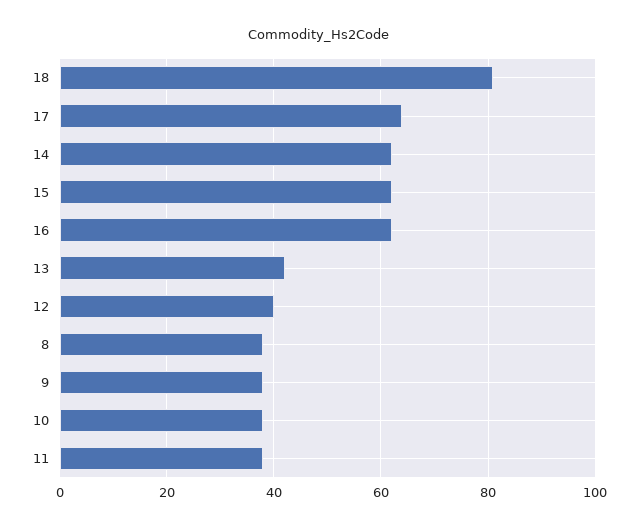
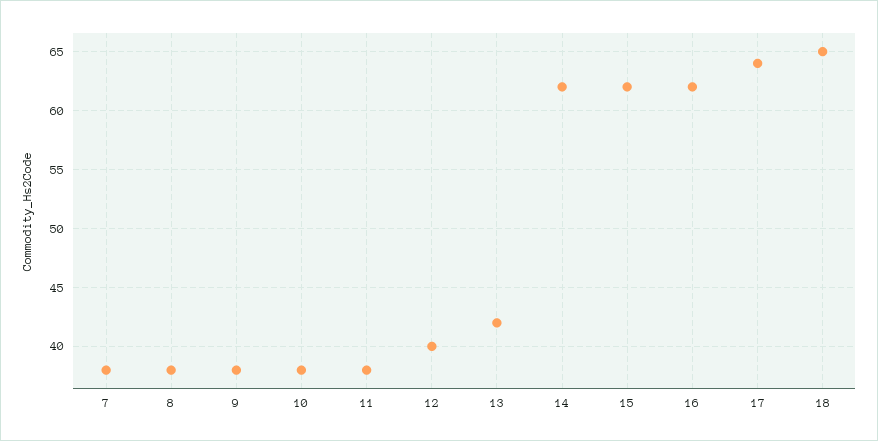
18: 80 -> 65
7: none -> 38

